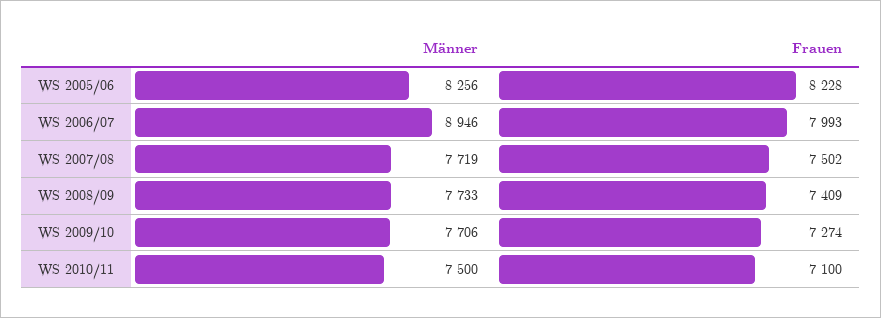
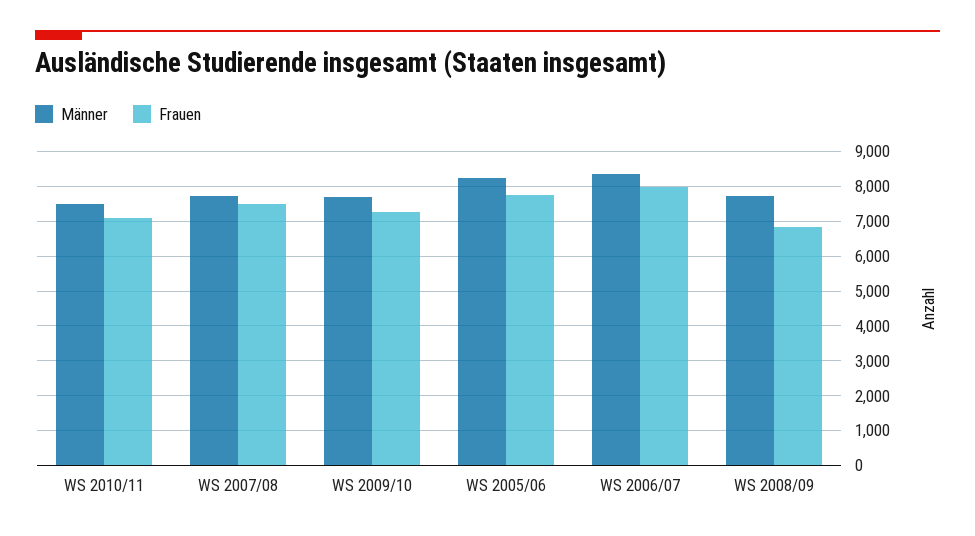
Frauen, WS 2005/06: 8228 -> 7800
Männer, WS 2006/07: 8946 -> 8400
Frauen, WS 2008/09: 7409 -> 6800

